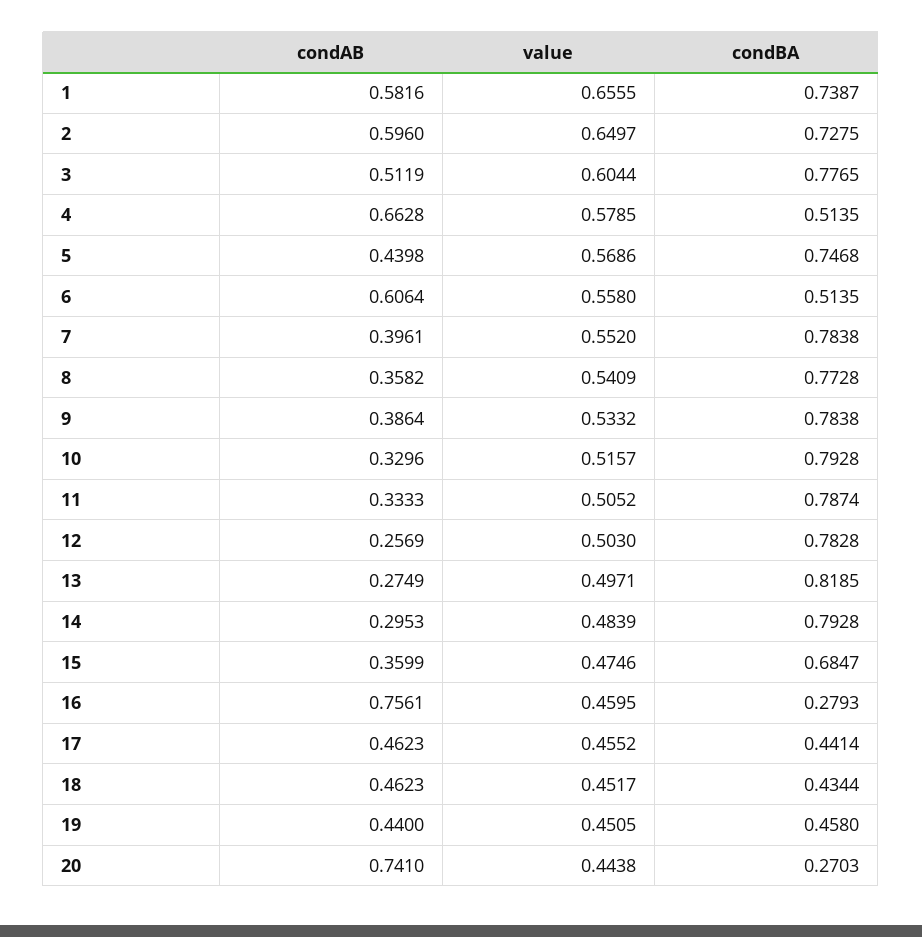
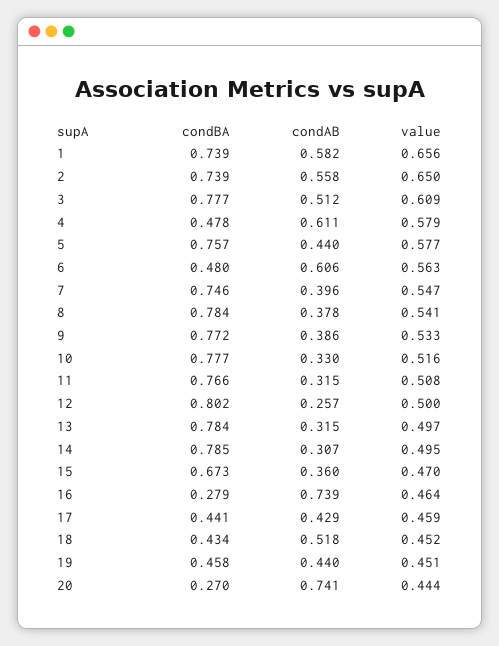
condAB, 2: 0.596 -> 0.558
condBA, 2: 0.7275 -> 0.739
value, 3: 0.6044 -> 0.609
condAB, 4: 0.6628 -> 0.611
condBA, 4: 0.5135 -> 0.478
value, 5: 0.5686 -> 0.577
condBA, 5: 0.7468 -> 0.757
value, 6: 0.558 -> 0.563
condBA, 6: 0.5135 -> 0.48
value, 7: 0.552 -> 0.547
condBA, 7: 0.7838 -> 0.746
condAB, 8: 0.3582 -> 0.378
condBA, 8: 0.7728 -> 0.784
condBA, 9: 0.7838 -> 0.772
condBA, 10: 0.7928 -> 0.777
condAB, 11: 0.3333 -> 0.315
value, 11: 0.5052 -> 0.508
condBA, 11: 0.7874 -> 0.766
value, 12: 0.503 -> 0.5
condBA, 12: 0.7828 -> 0.802
condAB, 13: 0.2749 -> 0.315
condBA, 13: 0.8185 -> 0.784
condAB, 14: 0.2953 -> 0.307
value, 14: 0.4839 -> 0.495
condBA, 14: 0.7928 -> 0.785
value, 15: 0.4746 -> 0.47
condBA, 15: 0.6847 -> 0.673
condAB, 16: 0.7561 -> 0.739
value, 16: 0.4595 -> 0.464
condAB, 17: 0.4623 -> 0.429
value, 17: 0.4552 -> 0.459
condAB, 18: 0.4623 -> 0.518

